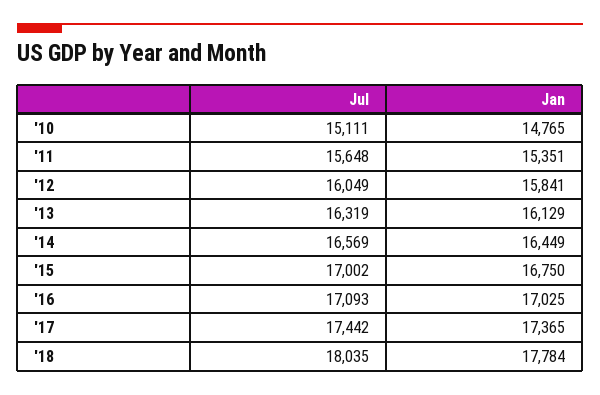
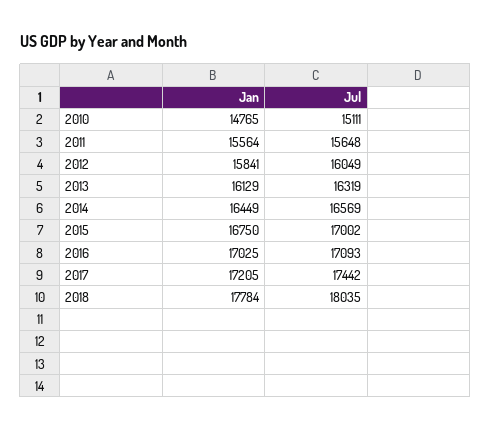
Jan, '11: 15351 -> 15564
Jan, '17: 17365 -> 17205

